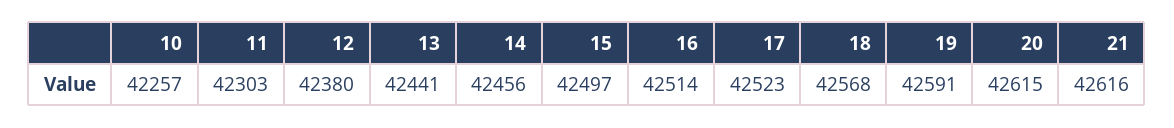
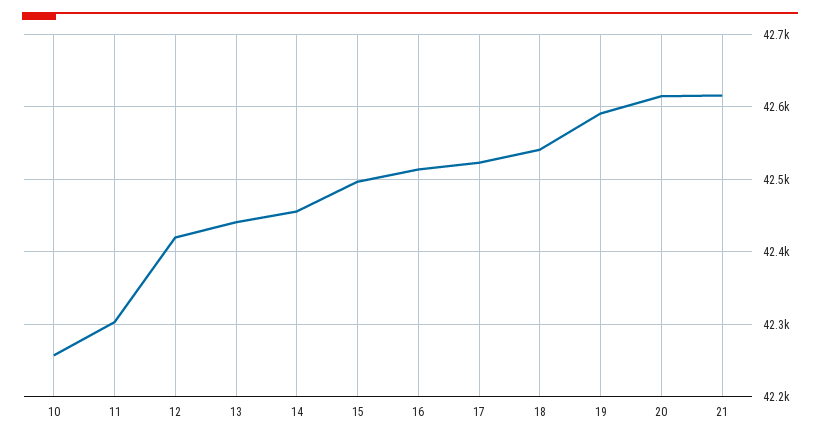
12: 42380 -> 42420
18: 42568 -> 42540

